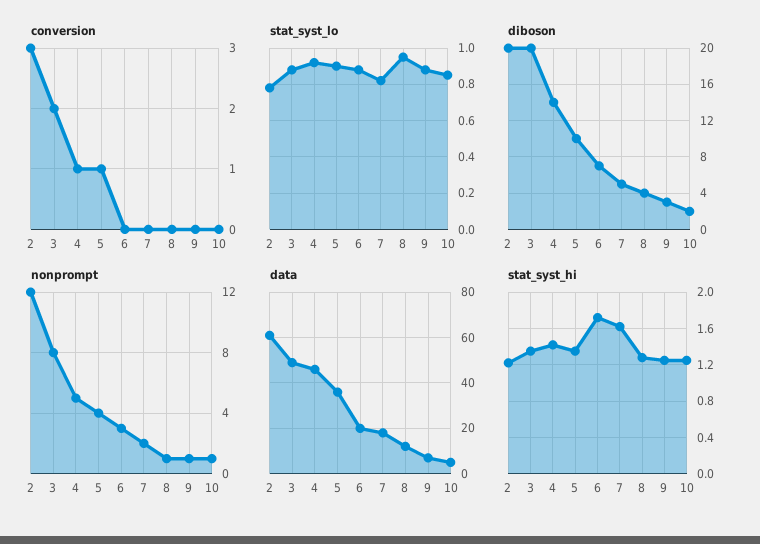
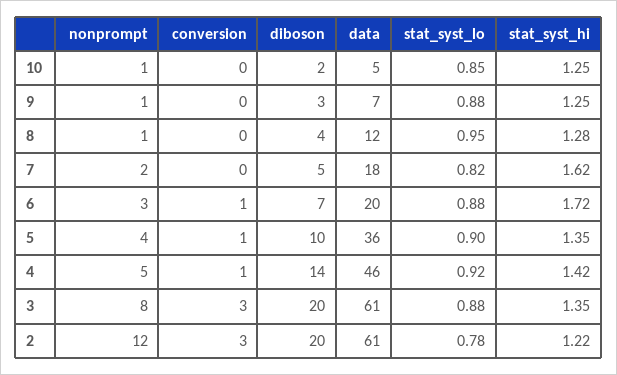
conversion, 3: 2 -> 3
conversion, 6: 0 -> 1
data, 3: 50 -> 61

